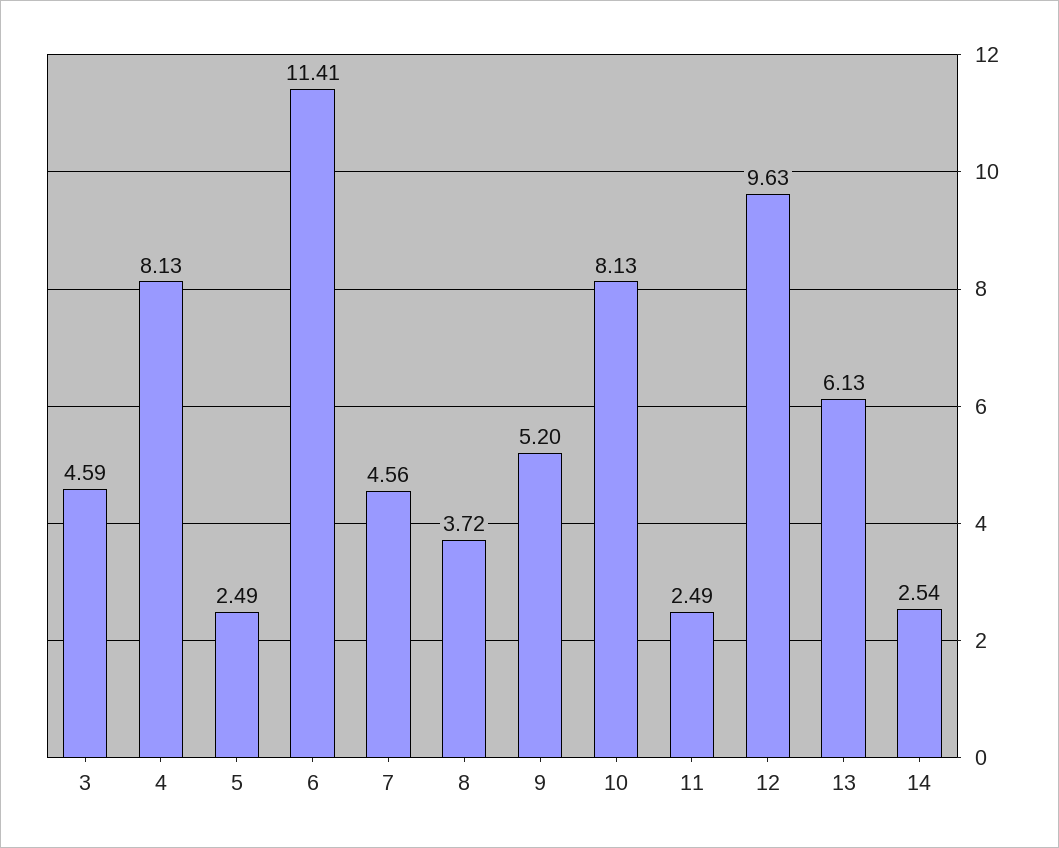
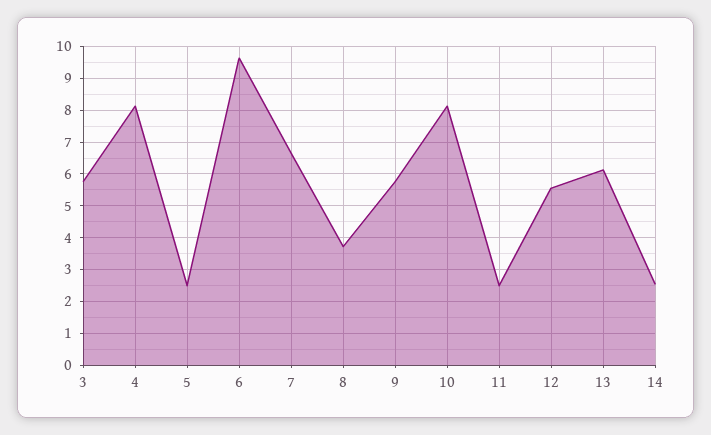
3: 4.59 -> 5.8
6: 11.41 -> 9.6
7: 4.56 -> 6.6
9: 5.2 -> 5.8
12: 9.63 -> 5.6

